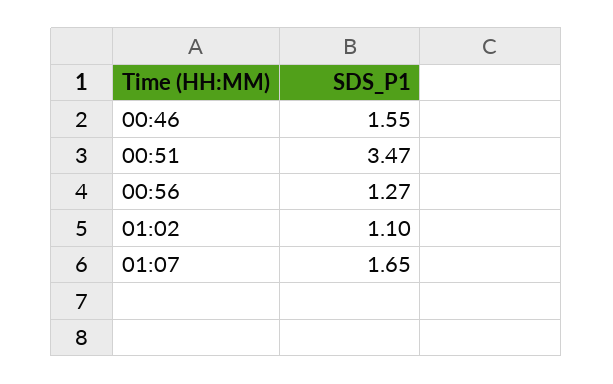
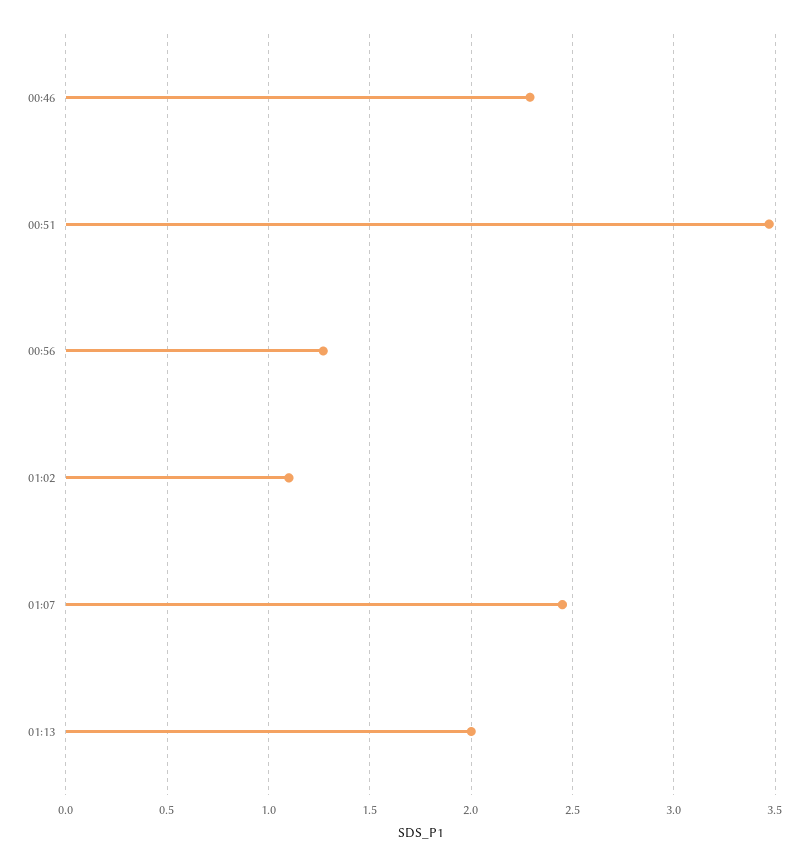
00:46: 1.55 -> 2.3
01:07: 1.65 -> 2.45
01:13: none -> 2

